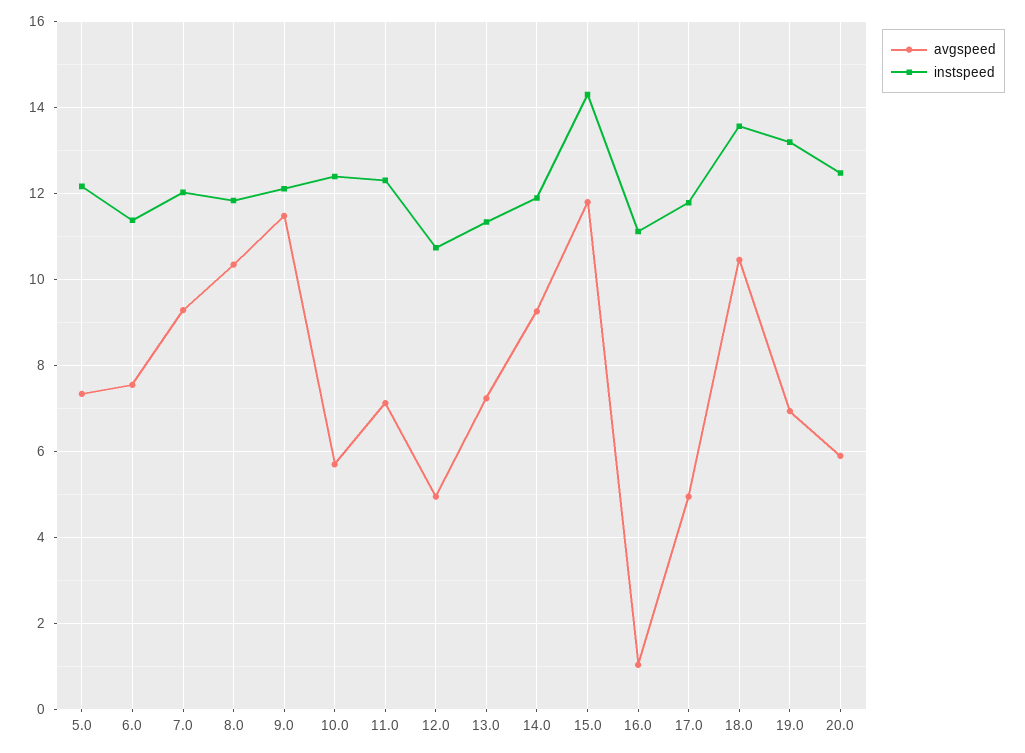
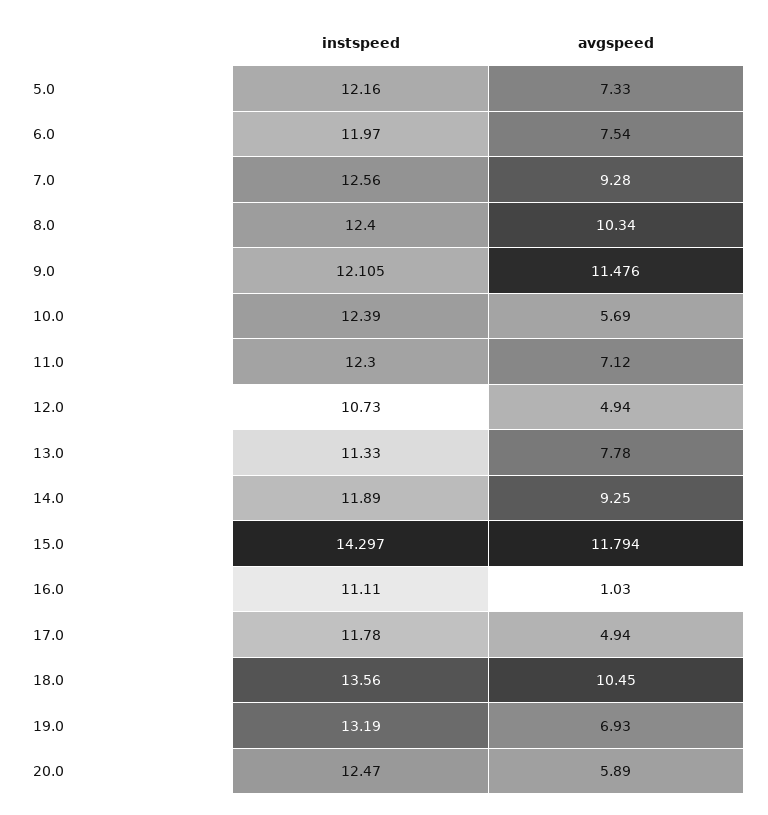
instspeed, 6.0: 11.4 -> 11.97
instspeed, 7.0: 12 -> 12.56
instspeed, 8.0: 11.8 -> 12.4
avgspeed, 13.0: 7.2 -> 7.78

